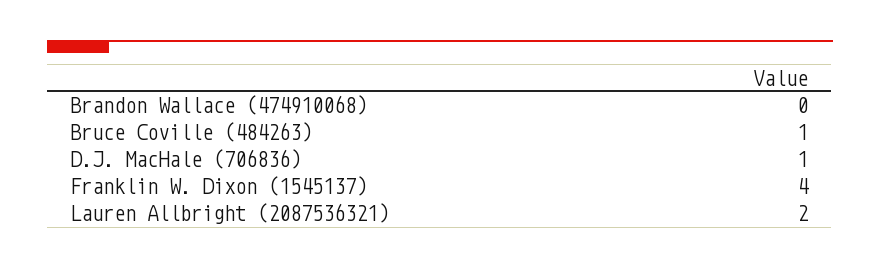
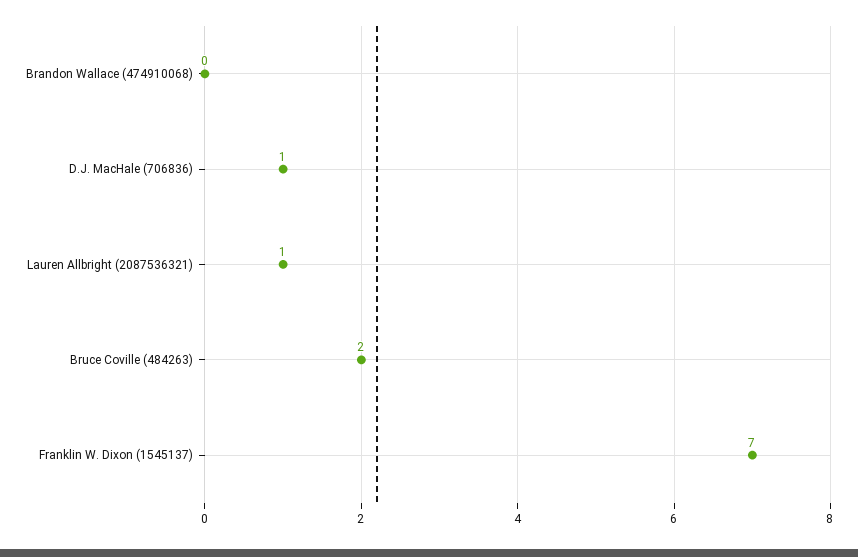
Bruce Coville (484263): 1 -> 2
Franklin W. Dixon (1545137): 4 -> 7
Lauren Allbright (2087536321): 2 -> 1

